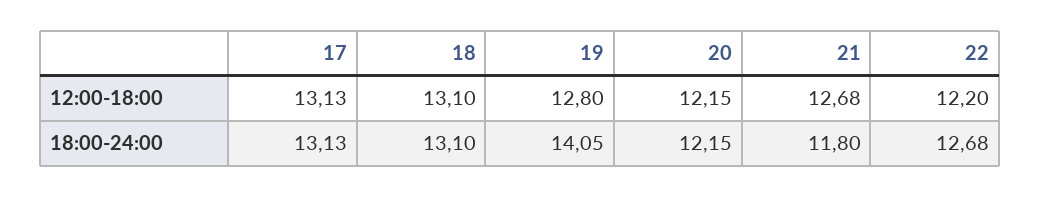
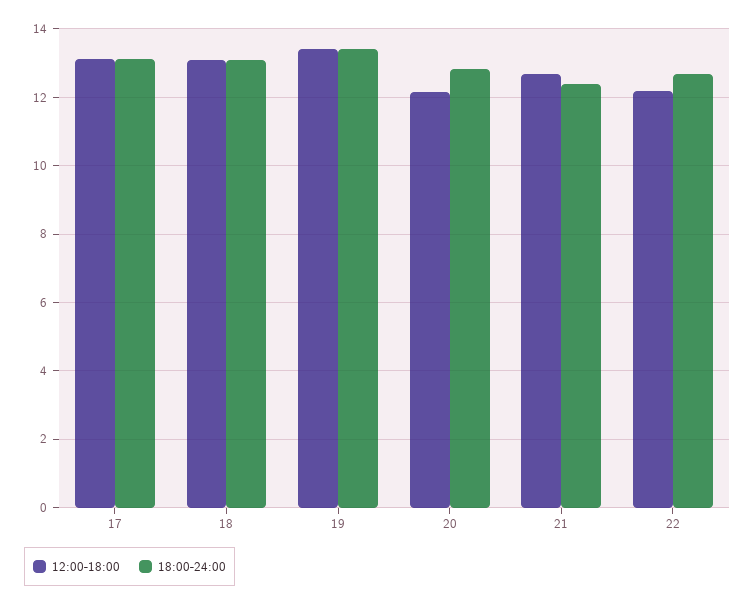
12:00-18:00, 19: 12.8 -> 13.4
18:00-24:00, 19: 14.05 -> 13.4
18:00-24:00, 20: 12.15 -> 12.8
18:00-24:00, 21: 11.8 -> 12.4

